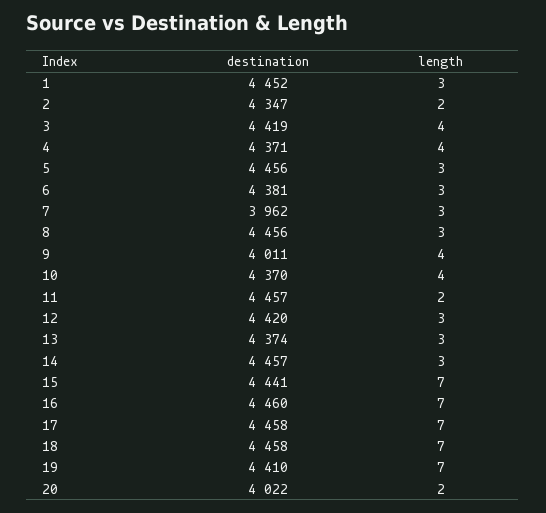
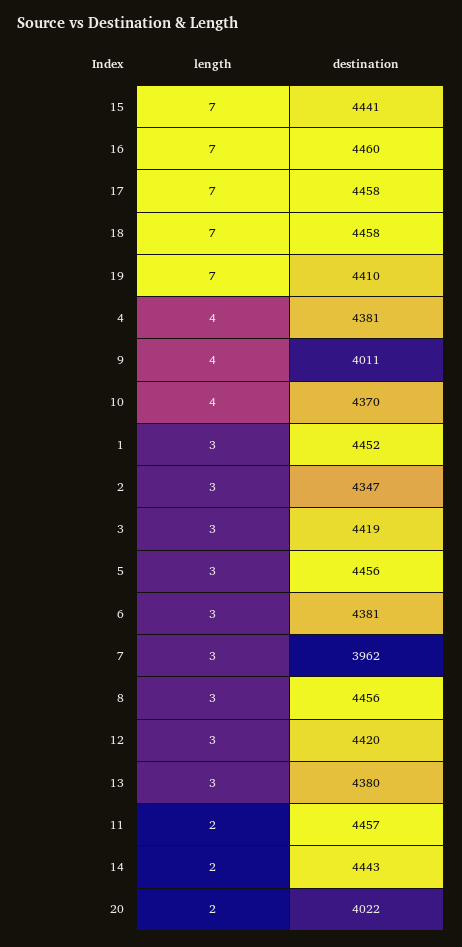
length, 2: 2 -> 3
length, 3: 4 -> 3
destination, 4: 4371 -> 4381
destination, 13: 4374 -> 4380
destination, 14: 4457 -> 4443
length, 14: 3 -> 2

